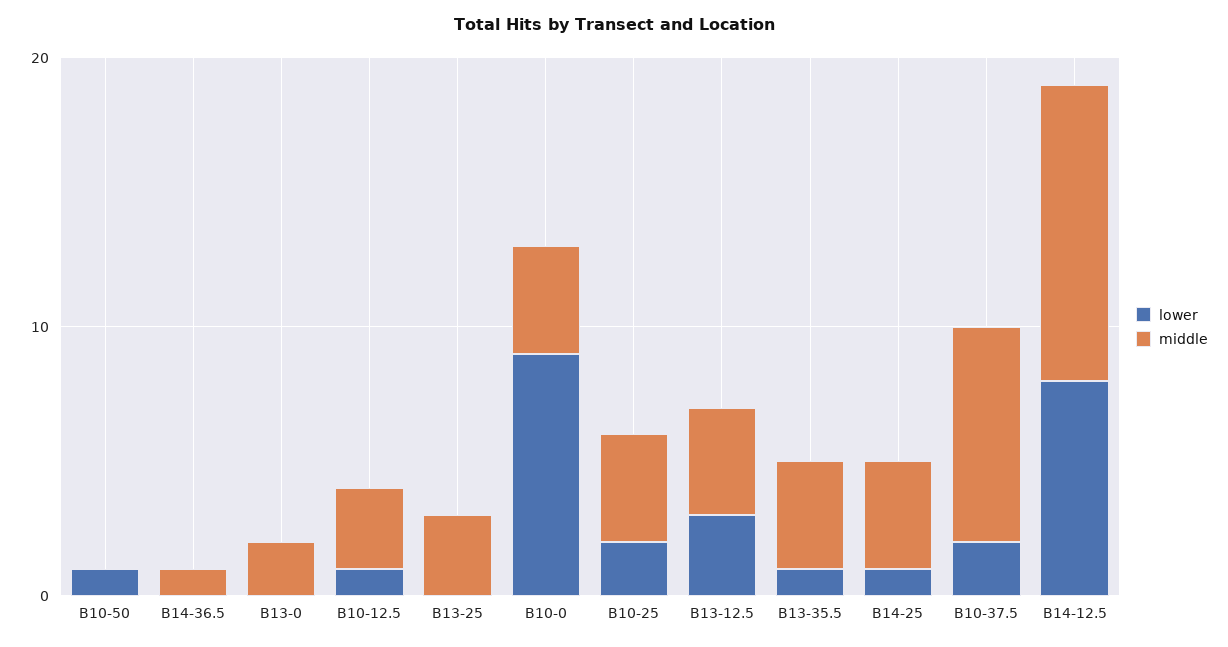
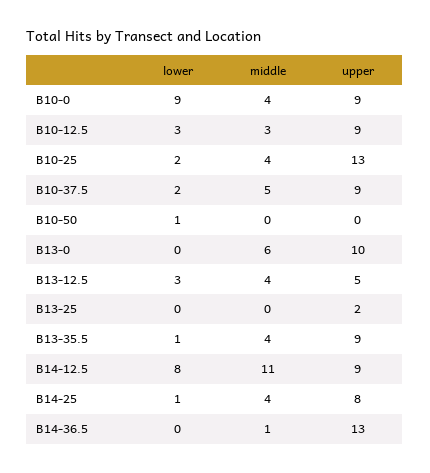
middle, B13-0: 2 -> 6
lower, B10-12.5: 1 -> 3
middle, B13-25: 3 -> 0
middle, B10-37.5: 8 -> 5
upper, B10-0: none -> 9
upper, B10-12.5: none -> 9
upper, B10-25: none -> 13
upper, B10-37.5: none -> 9
upper, B10-50: none -> 0
upper, B13-0: none -> 10
upper, B13-12.5: none -> 5
upper, B13-25: none -> 2
upper, B13-35.5: none -> 9
upper, B14-12.5: none -> 9
upper, B14-25: none -> 8
upper, B14-36.5: none -> 13

